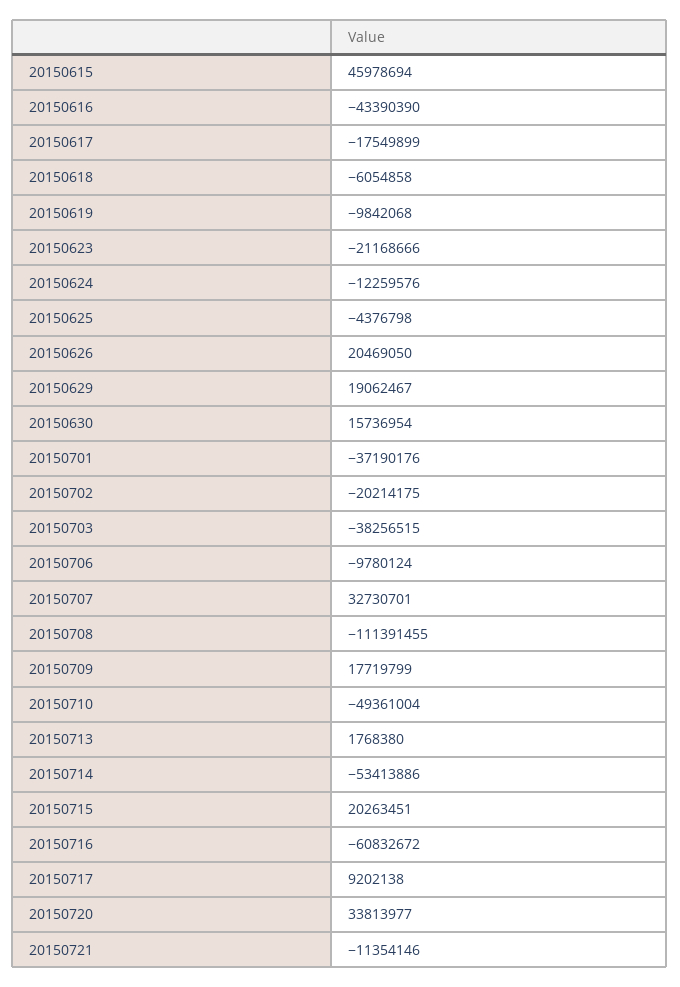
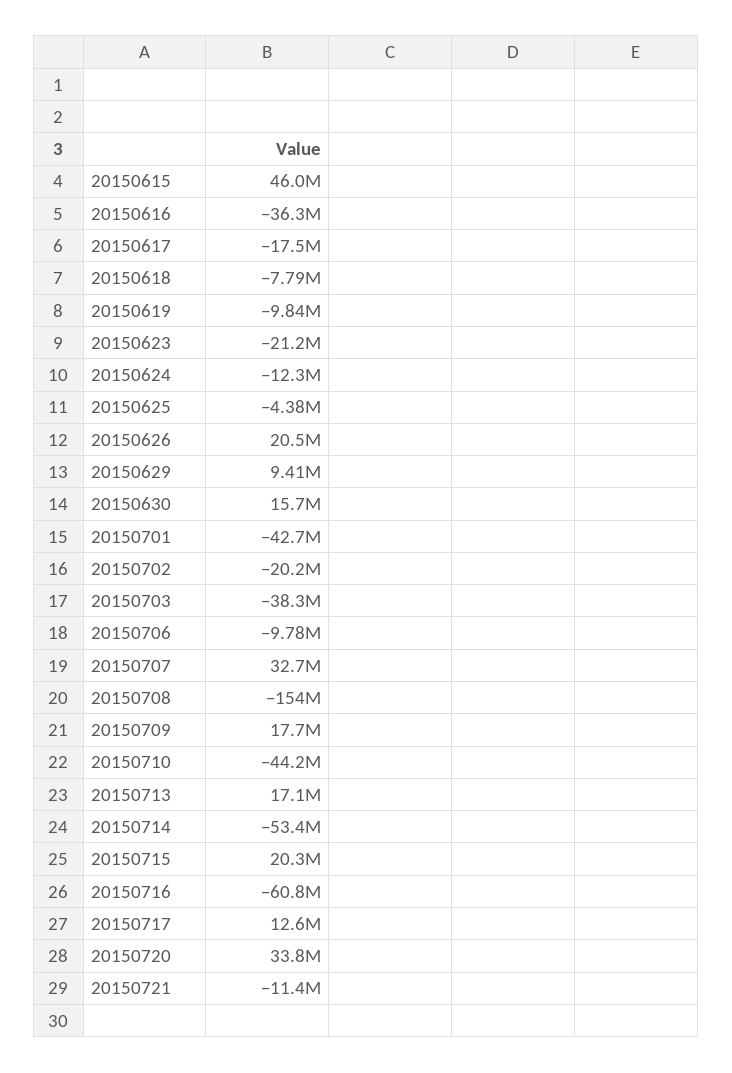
20150616: -43390390 -> -36300000
20150618: -6054858 -> -7790000
20150629: 19062467 -> 9410000
20150701: -37190176 -> -42700000
20150708: -111391455 -> -154000000
20150710: -49361004 -> -44200000
20150713: 1768380 -> 17100000
20150717: 9202138 -> 12600000

